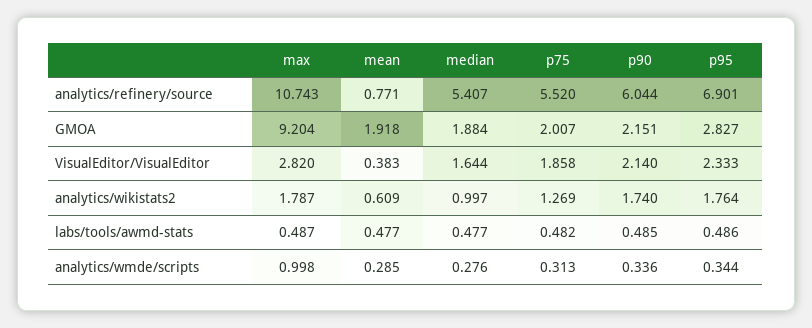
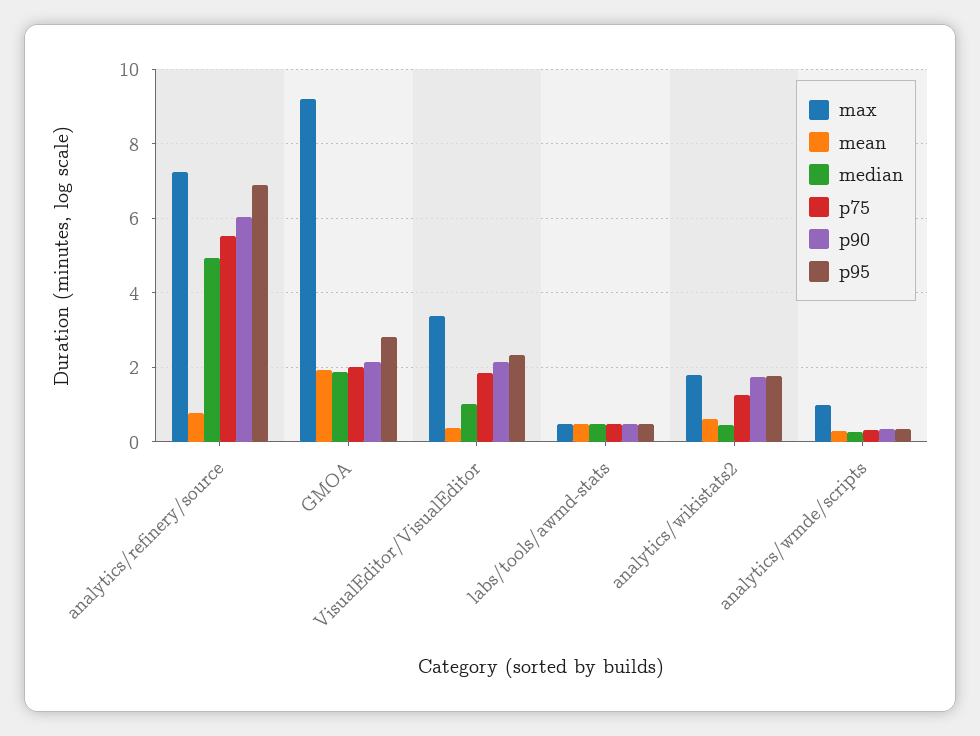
max, analytics/refinery/source: 10.743 -> 7.2
median, analytics/refinery/source: 5.407 -> 5
max, VisualEditor/VisualEditor: 2.82 -> 3.4
median, VisualEditor/VisualEditor: 1.644 -> 1
median, analytics/wikistats2: 0.997 -> 0.4

